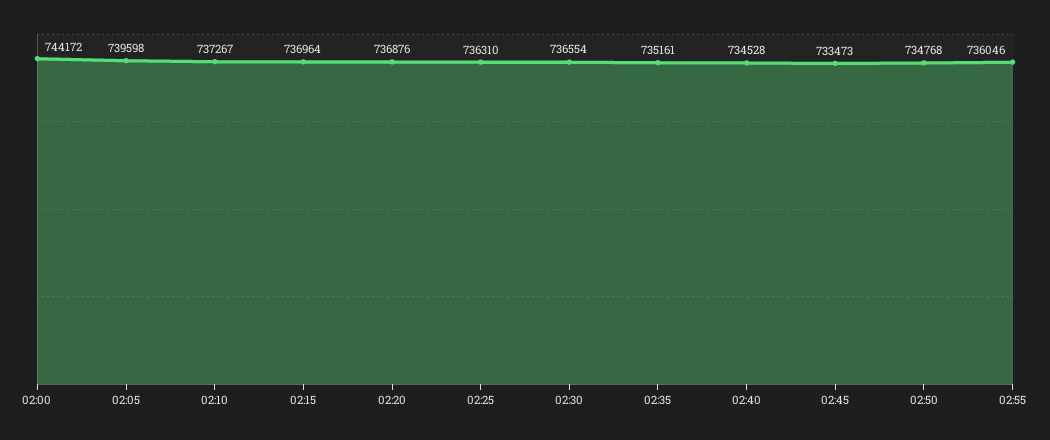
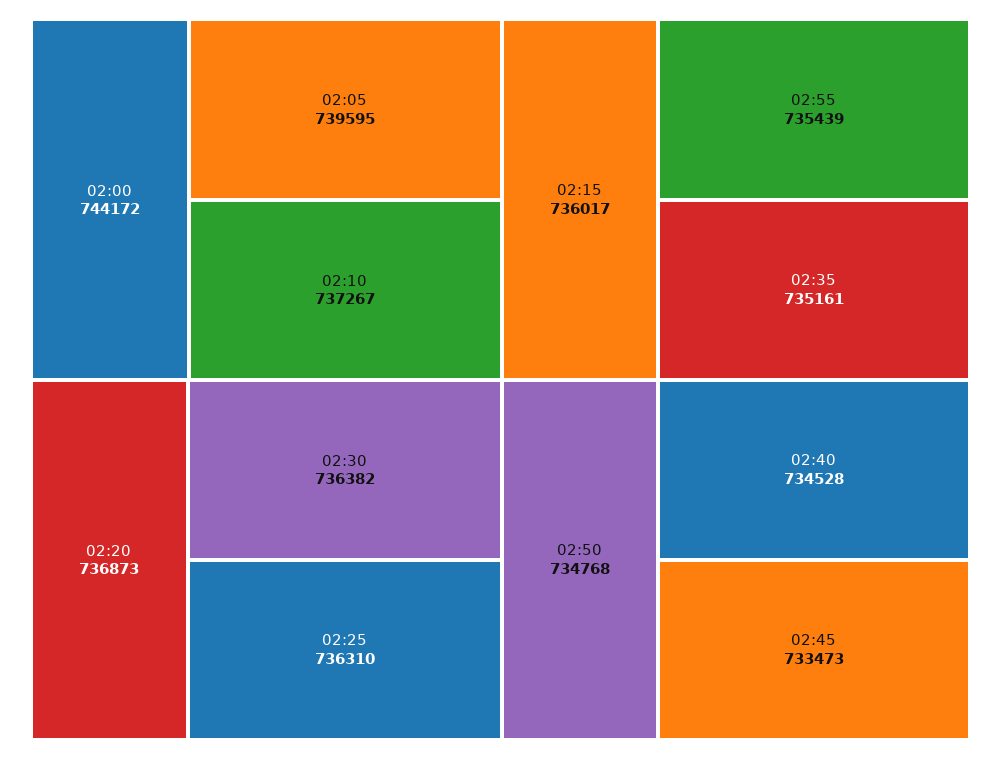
02:05: 739598 -> 739595
02:15: 736964 -> 736017
02:20: 736876 -> 736873
02:30: 736554 -> 736382
02:55: 736046 -> 735439

